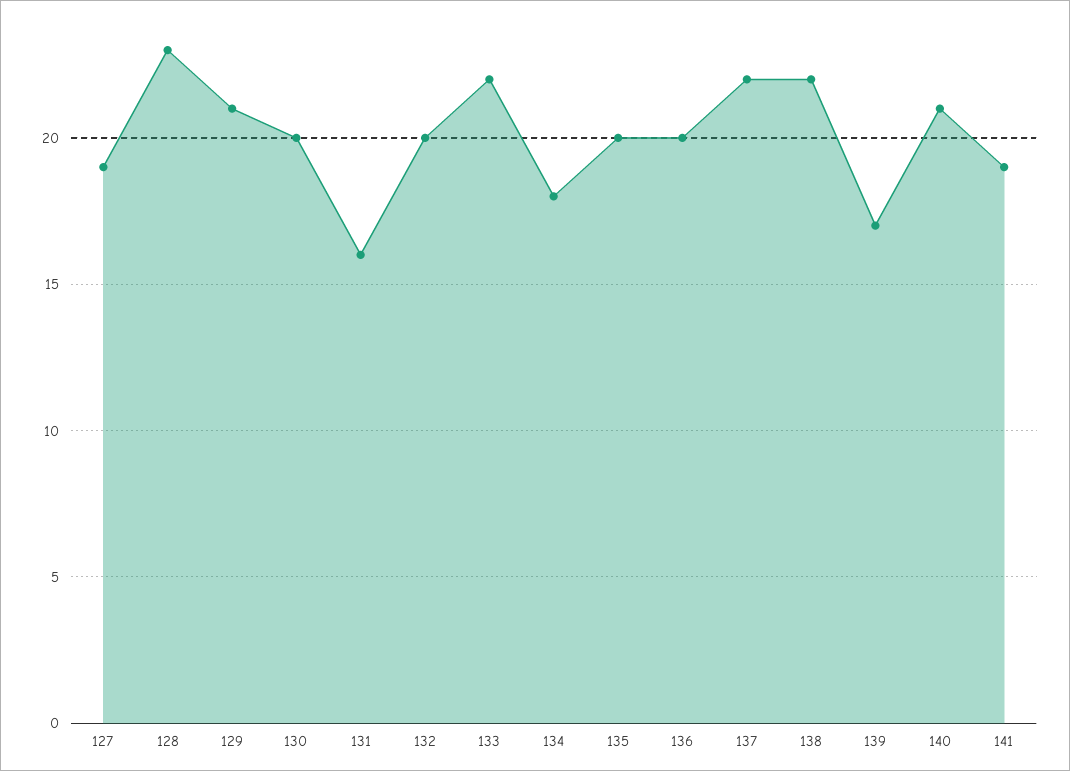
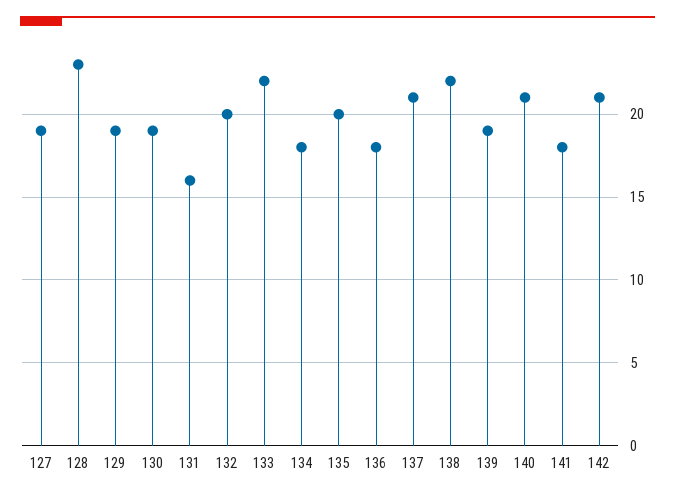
129: 21 -> 19
130: 20 -> 19
136: 20 -> 18
137: 22 -> 21
139: 17 -> 19
141: 19 -> 18
142: none -> 21

